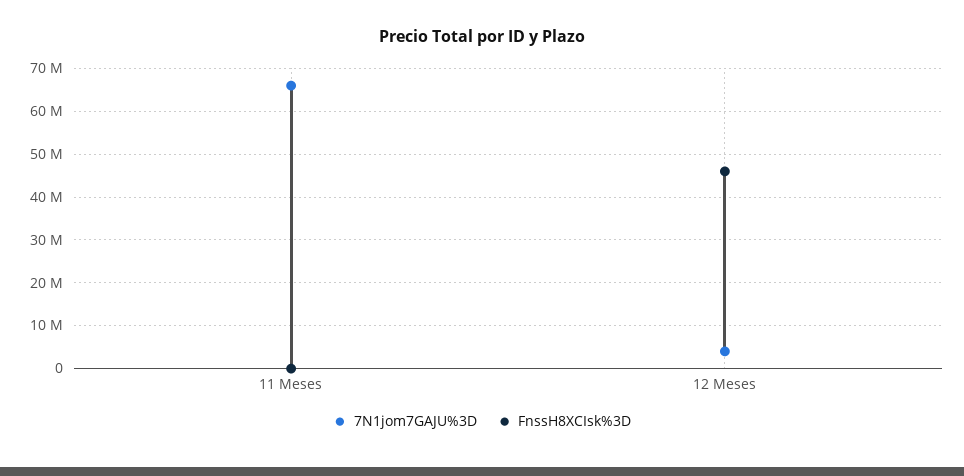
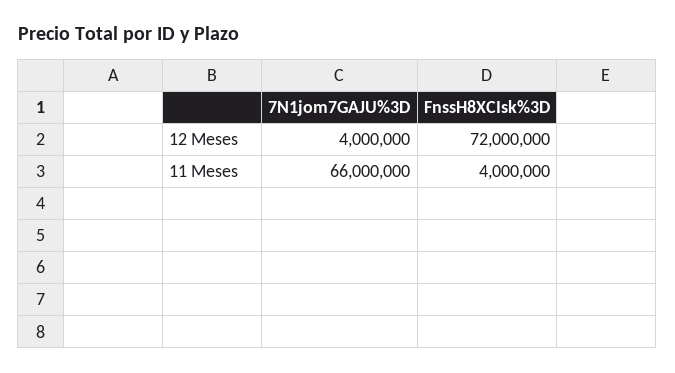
FnssH8XCIsk%3D, 11 Meses: 0 -> 4000000
FnssH8XCIsk%3D, 12 Meses: 46000000 -> 72000000

